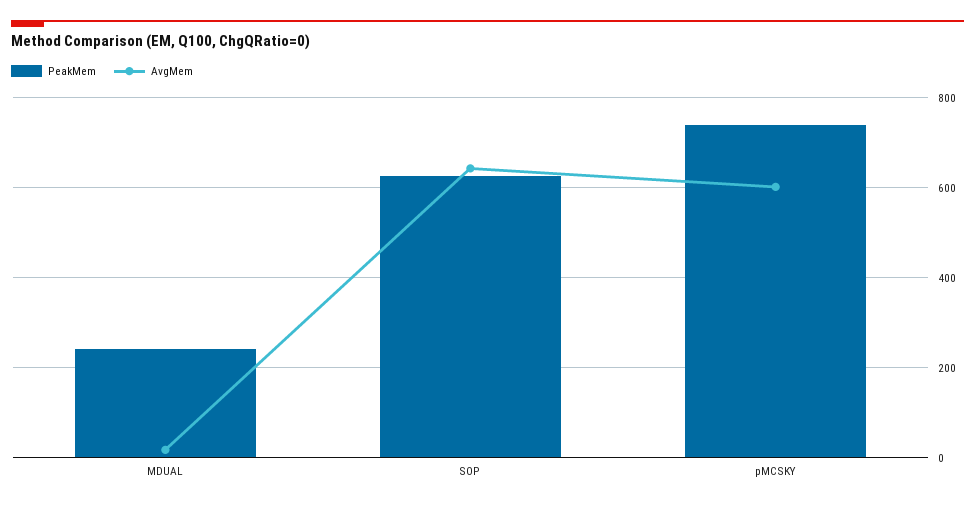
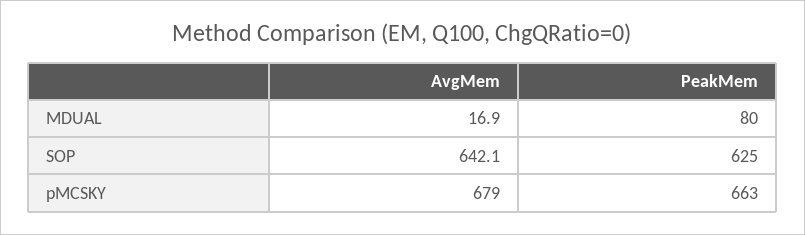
PeakMem, MDUAL: 240 -> 80
PeakMem, pMCSKY: 740 -> 663
AvgMem, pMCSKY: 600 -> 679

